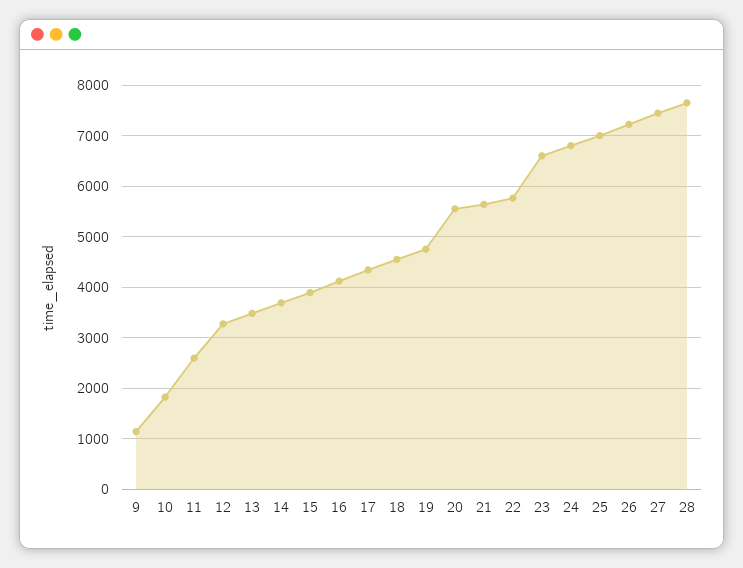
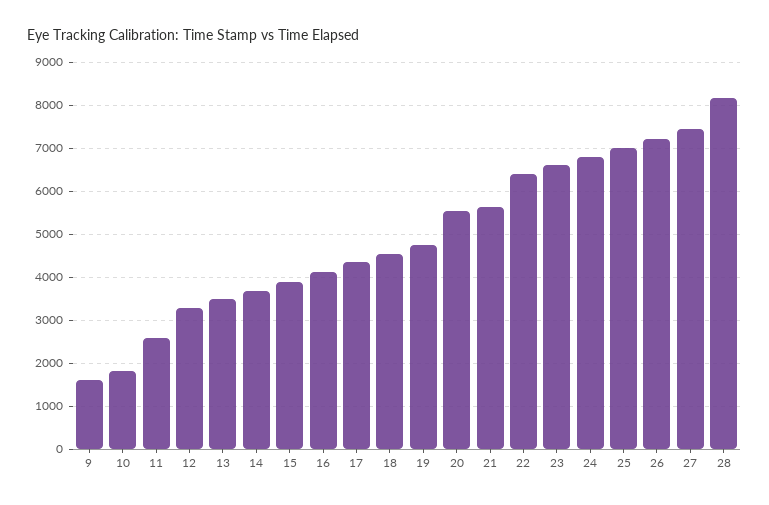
9: 1200 -> 1600
22: 5800 -> 6400
28: 7600 -> 8200

